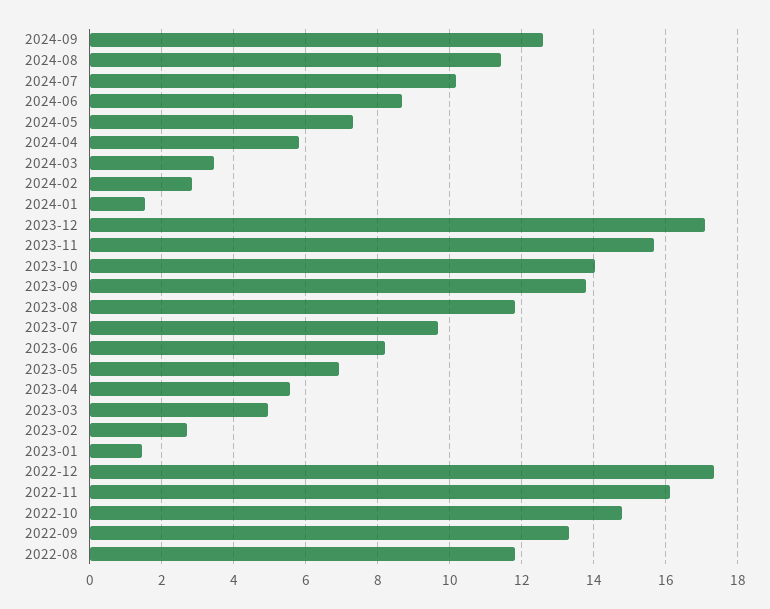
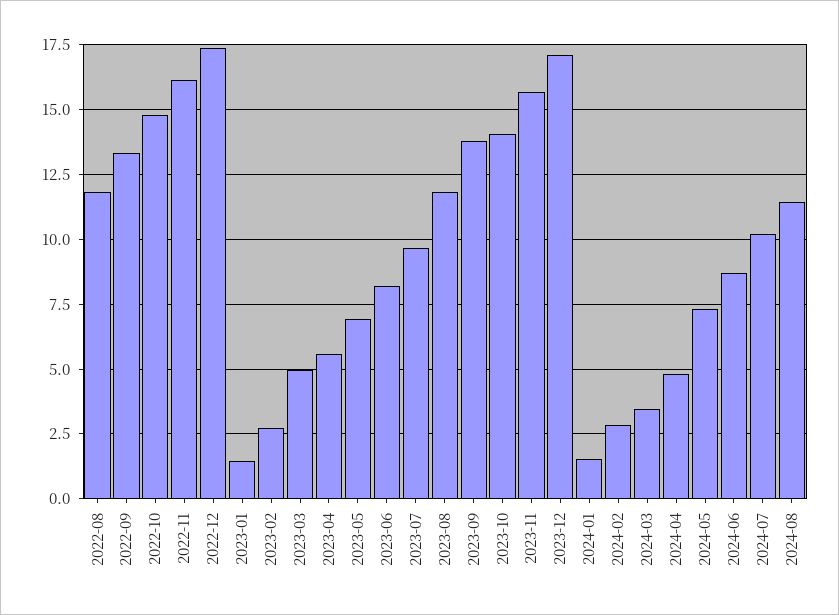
2024-09: 12.6 -> none
2024-04: 5.8 -> 4.75

